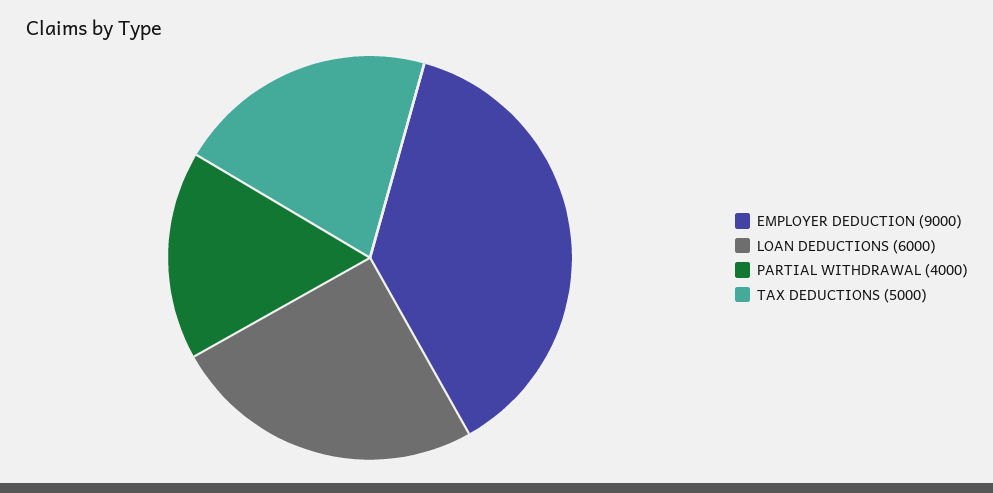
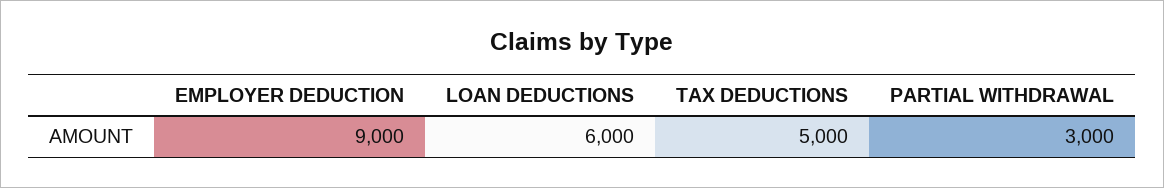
PARTIAL WITHDRAWAL: 4000 -> 3000

